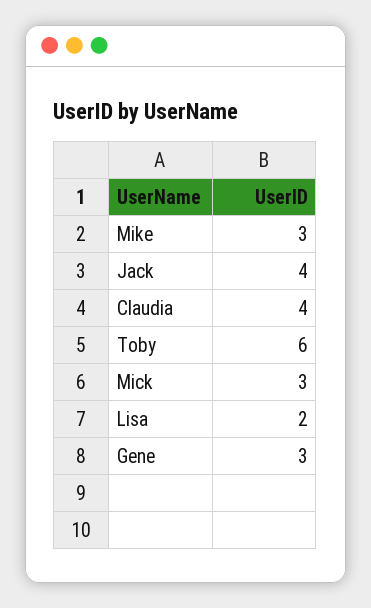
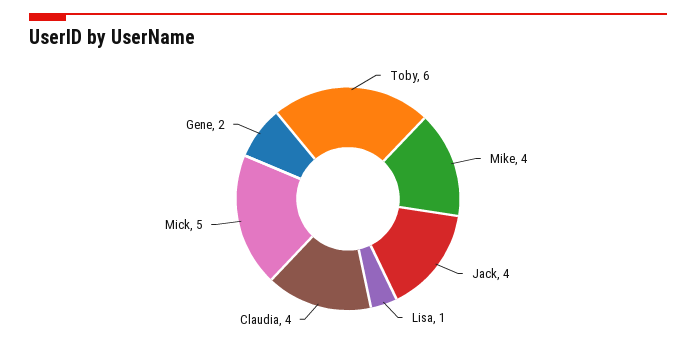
Mike: 3 -> 4
Mick: 3 -> 5
Lisa: 2 -> 1
Gene: 3 -> 2

